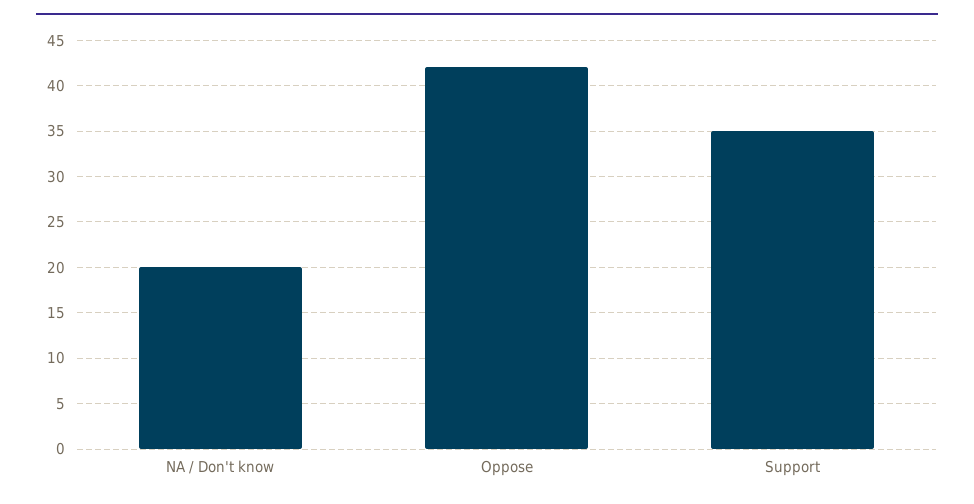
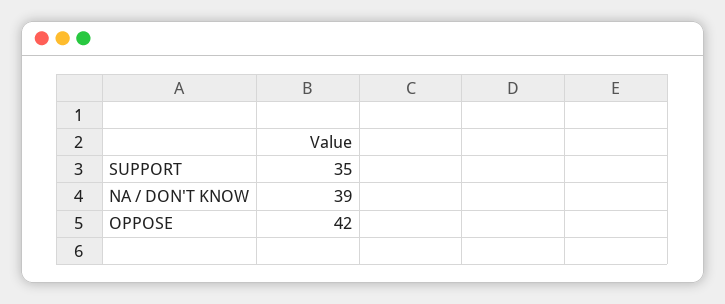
NA / Don't know: 20 -> 39

